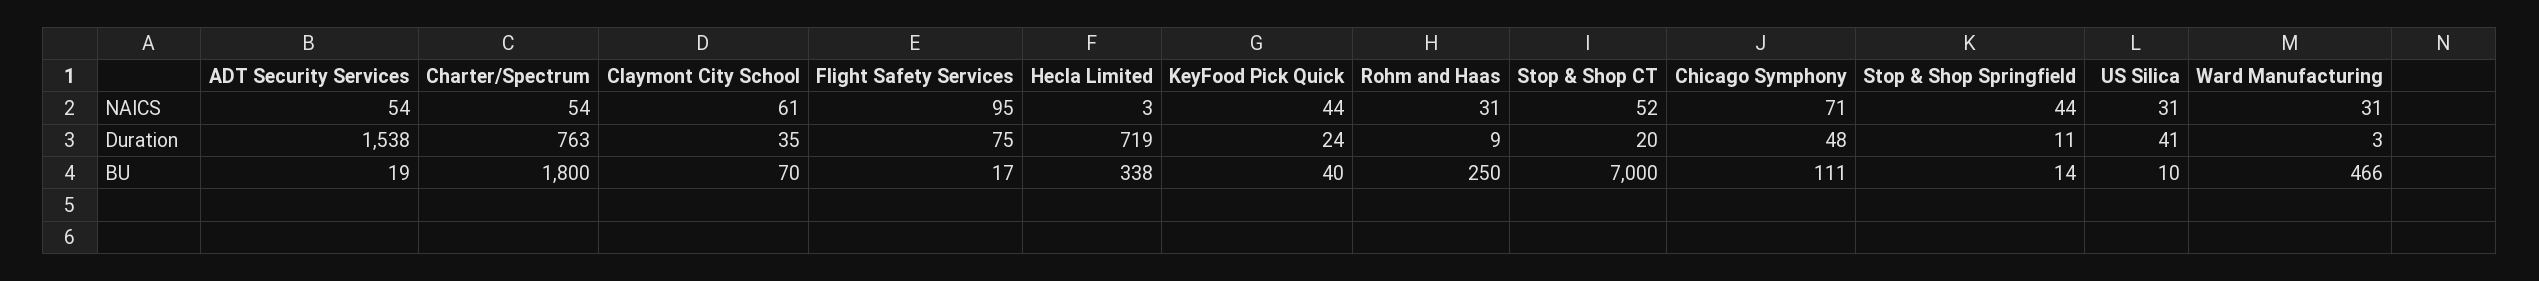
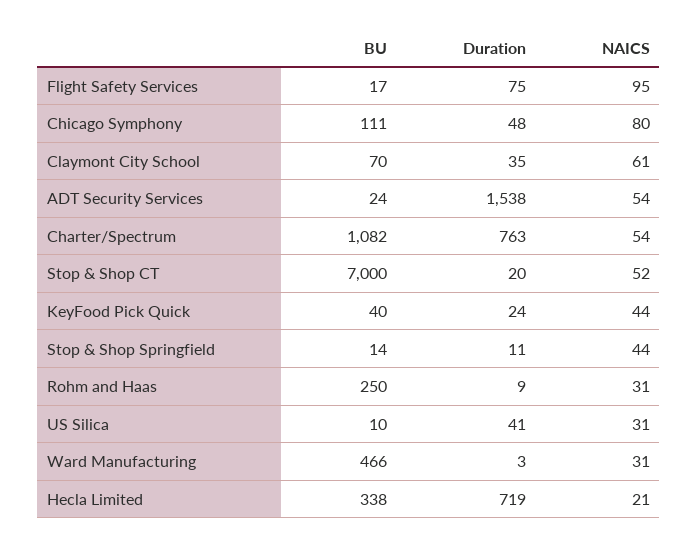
Hecla Limited, NAICS: 3 -> 21
Chicago Symphony, NAICS: 71 -> 80
ADT Security Services, BU: 19 -> 24
Charter/Spectrum, BU: 1800 -> 1082

